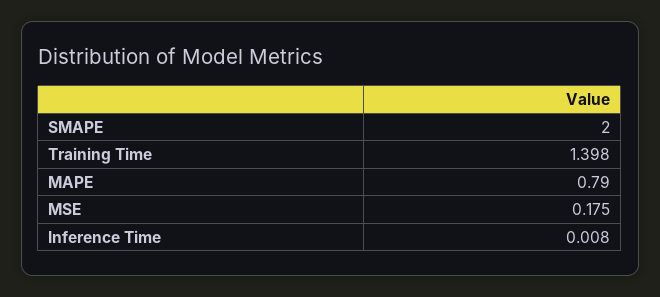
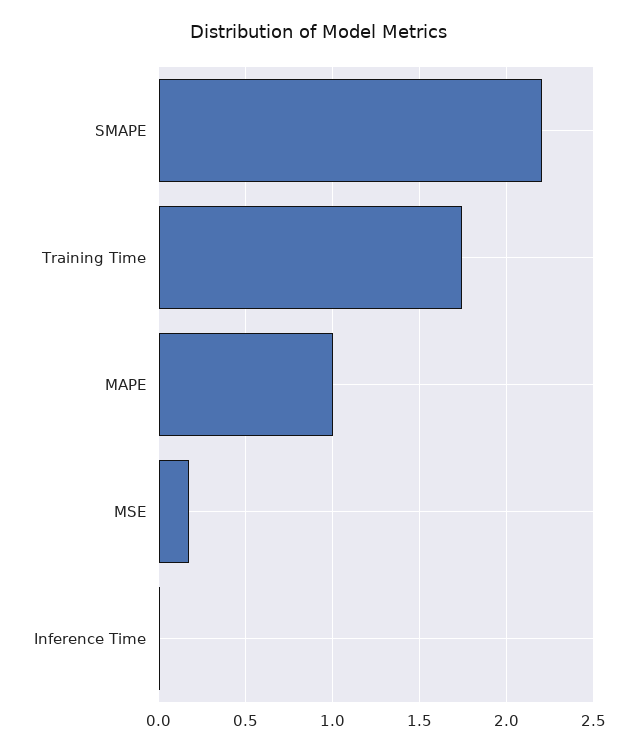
SMAPE: 2 -> 2.2
Training Time: 1.398 -> 1.75
MAPE: 0.79 -> 1

